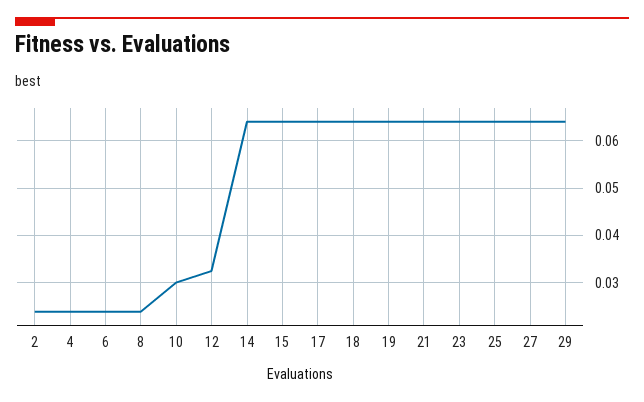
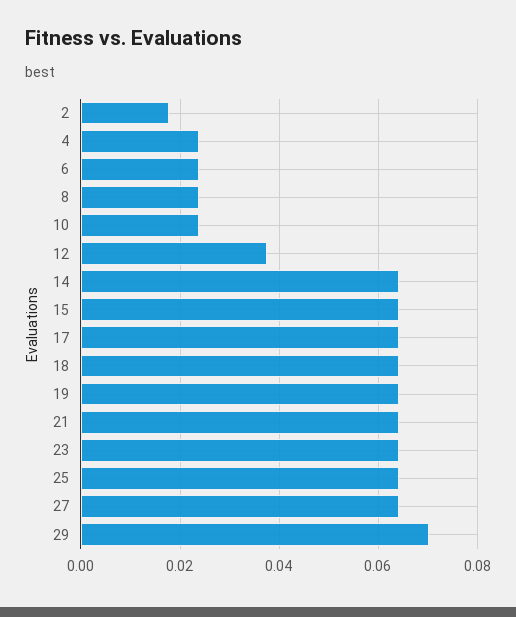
2: 0.024 -> 0.018
10: 0.03 -> 0.024
12: 0.032 -> 0.038
29: 0.064 -> 0.07

